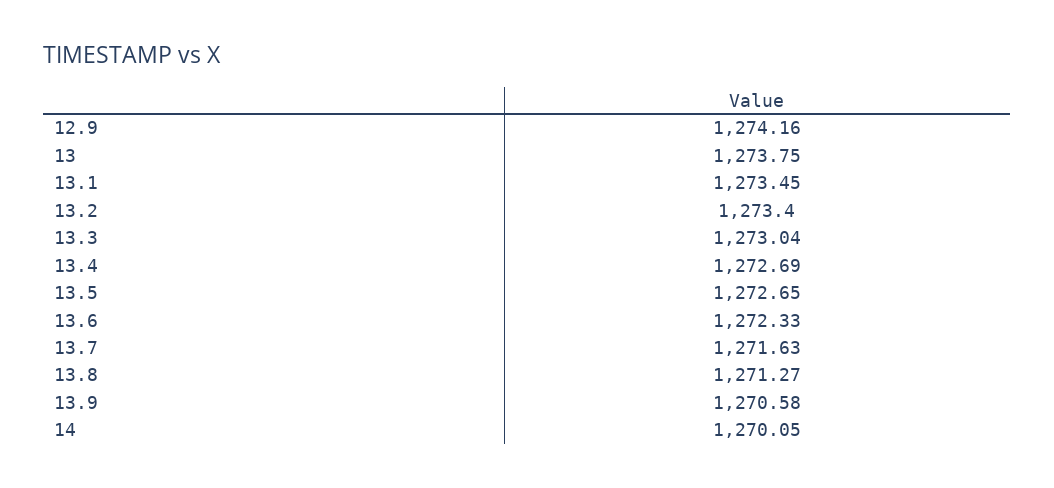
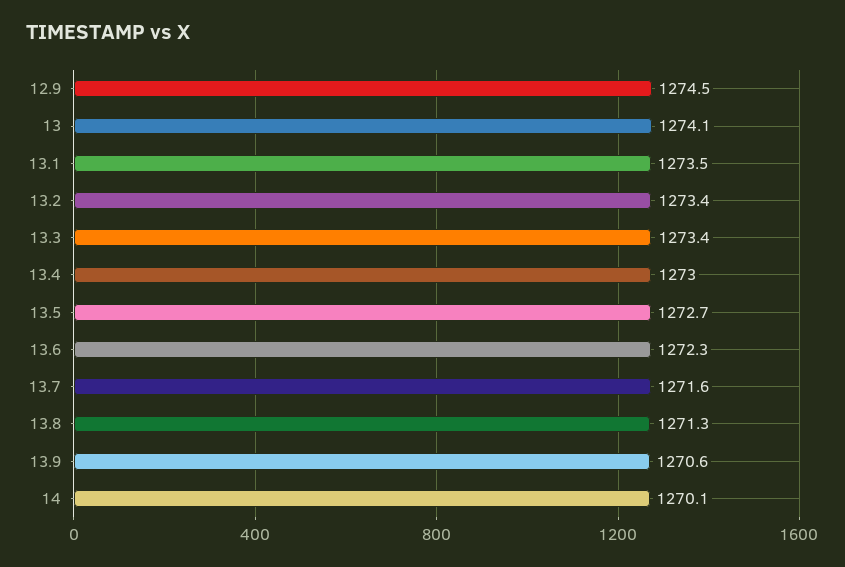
12.9: 1274.16 -> 1274.5
13: 1273.75 -> 1274.1
13.3: 1273.04 -> 1273.4
13.4: 1272.69 -> 1273

